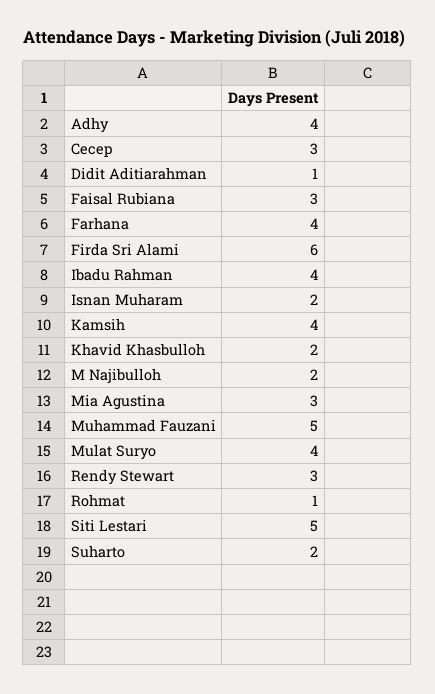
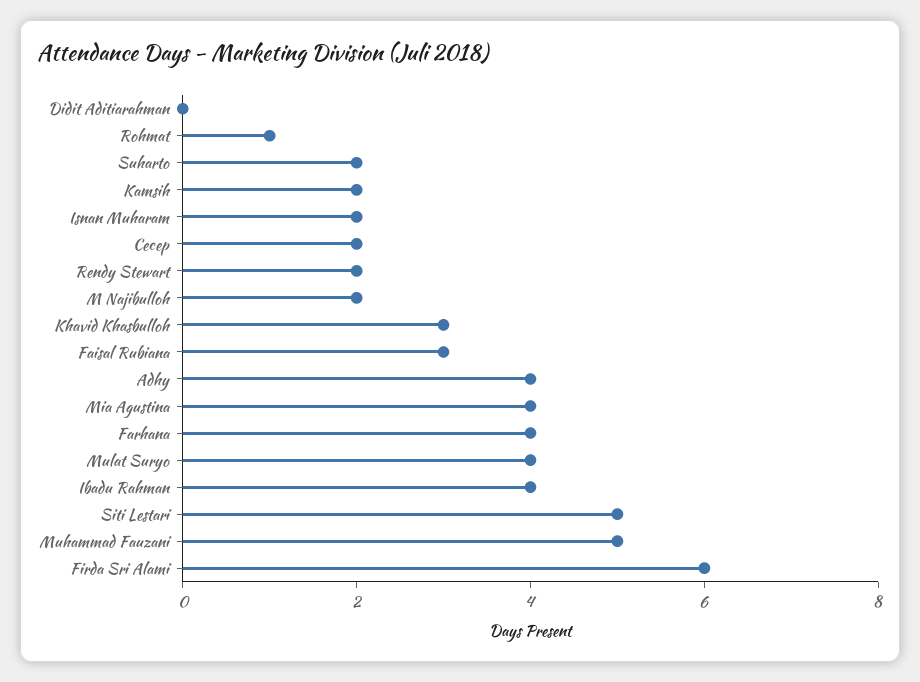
Cecep: 3 -> 2
Didit Aditiarahman: 1 -> 0
Kamsih: 4 -> 2
Khavid Khasbulloh: 2 -> 3
Mia Agustina: 3 -> 4
Rendy Stewart: 3 -> 2

